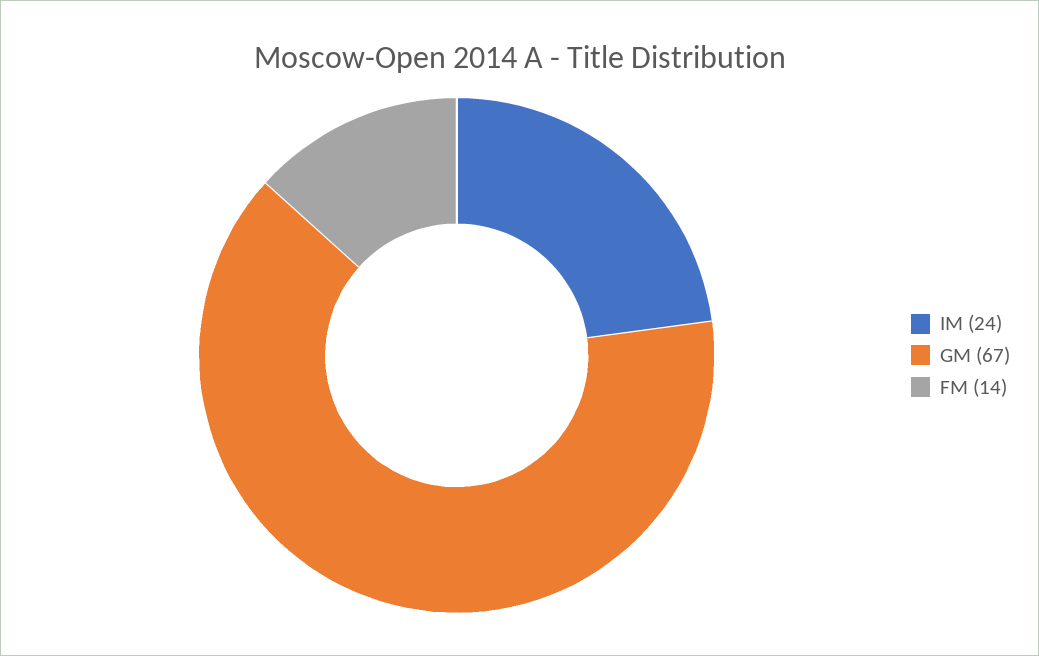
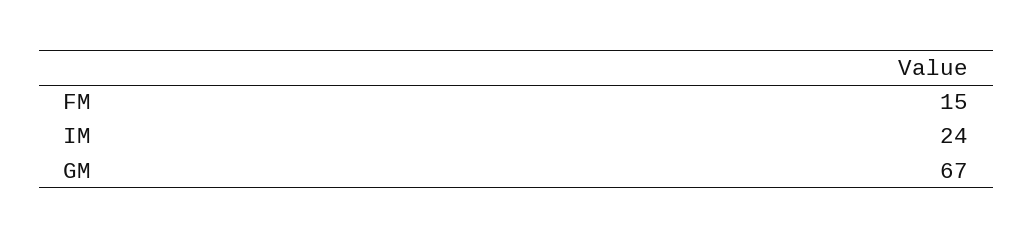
FM: 14 -> 15

